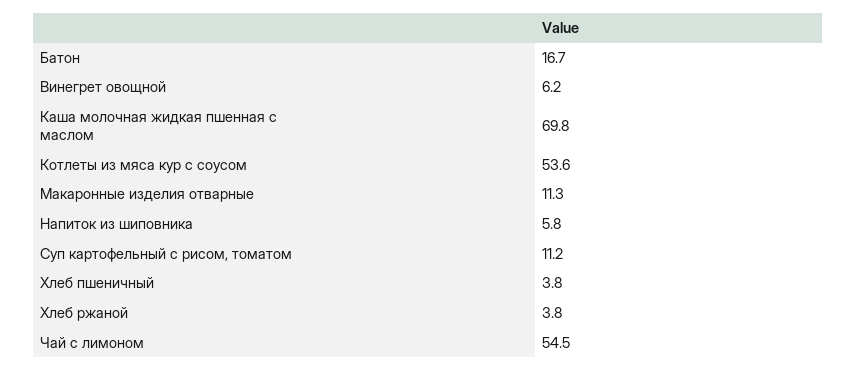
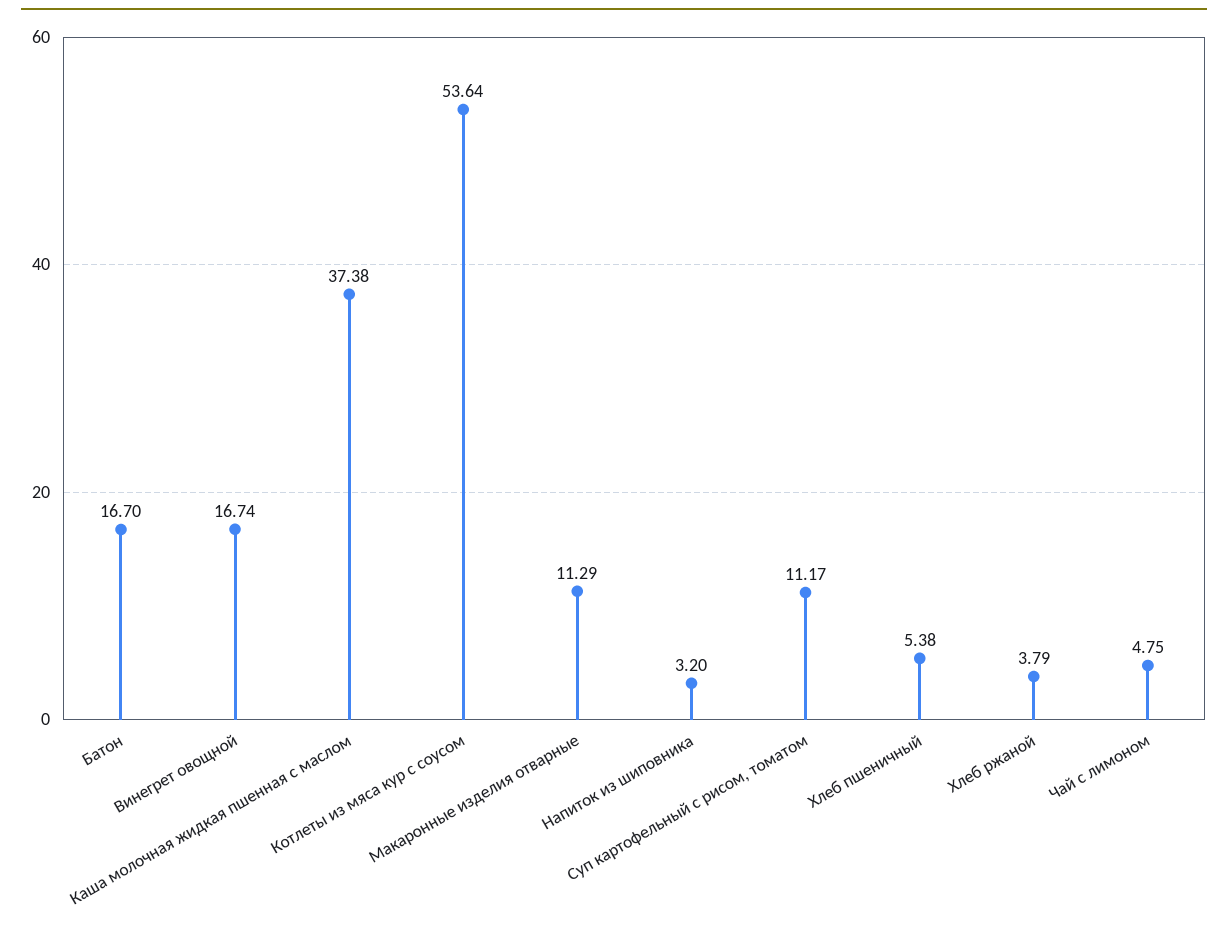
Винегрет овощной: 6.2 -> 16.74
Каша молочная жидкая пшенная с маслом: 69.8 -> 37.38
Напиток из шиповника: 5.8 -> 3.2
Хлеб пшеничный: 3.8 -> 5.38
Чай с лимоном: 54.5 -> 4.75

